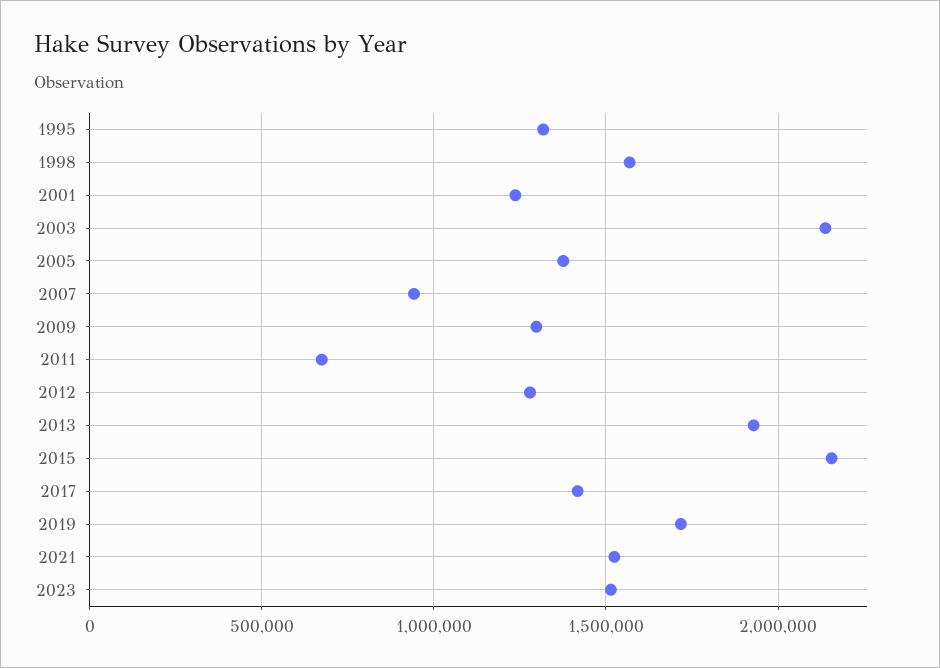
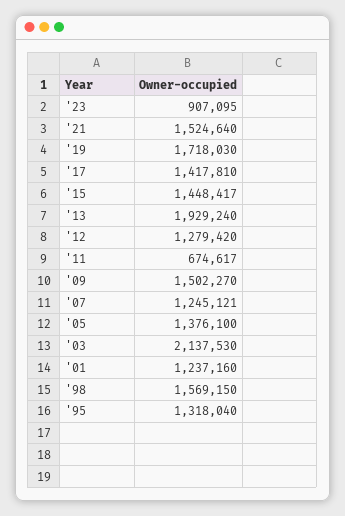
2007: 950000 -> 1245121
2009: 1300000 -> 1502270
2015: 2150000 -> 1448417
2023: 1500000 -> 907095

